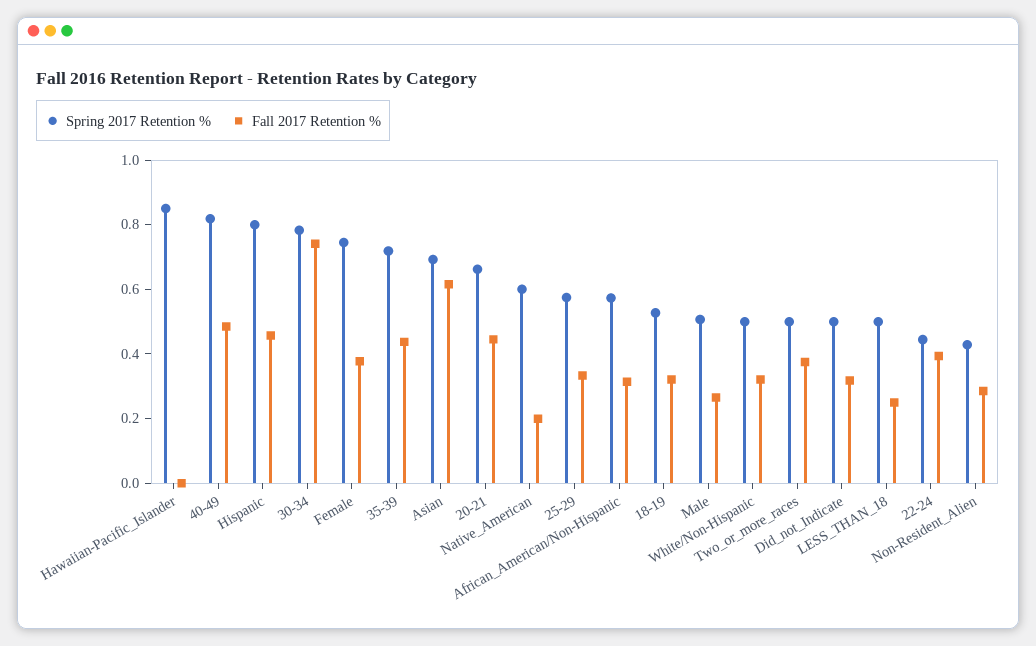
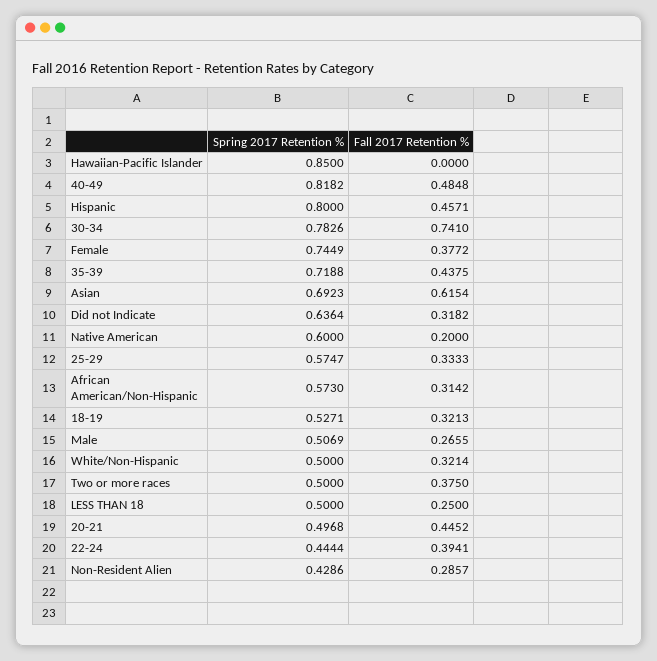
Spring 2017 Retention %, 20-21: 0.65 -> 0.4968
Spring 2017 Retention %, Did_not_Indicate: 0.5 -> 0.6364

